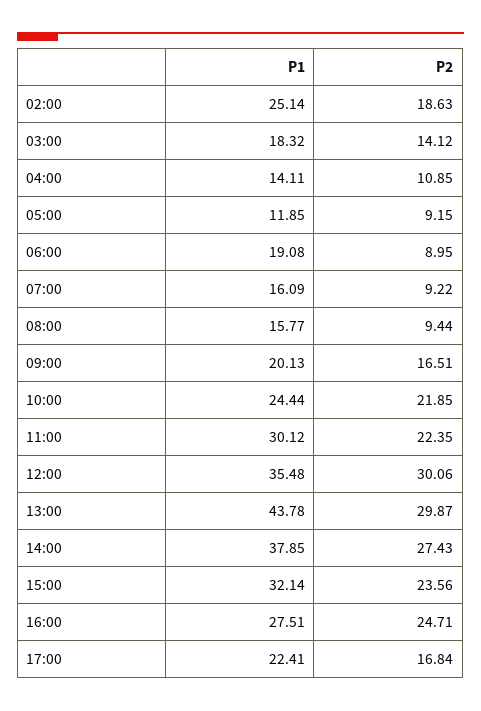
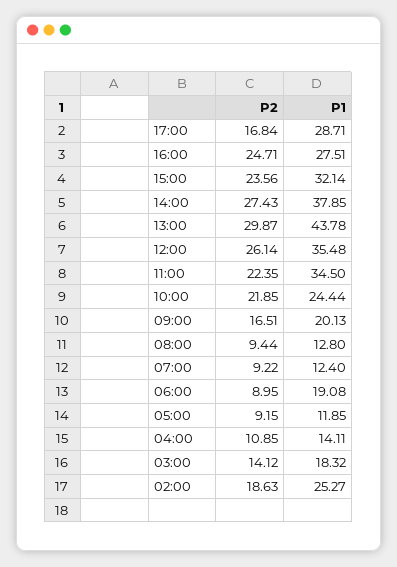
P1, 02:00: 25.14 -> 25.27
P1, 07:00: 16.09 -> 12.4
P1, 08:00: 15.77 -> 12.8
P1, 11:00: 30.12 -> 34.5
P2, 12:00: 30.06 -> 26.14
P1, 17:00: 22.41 -> 28.71

